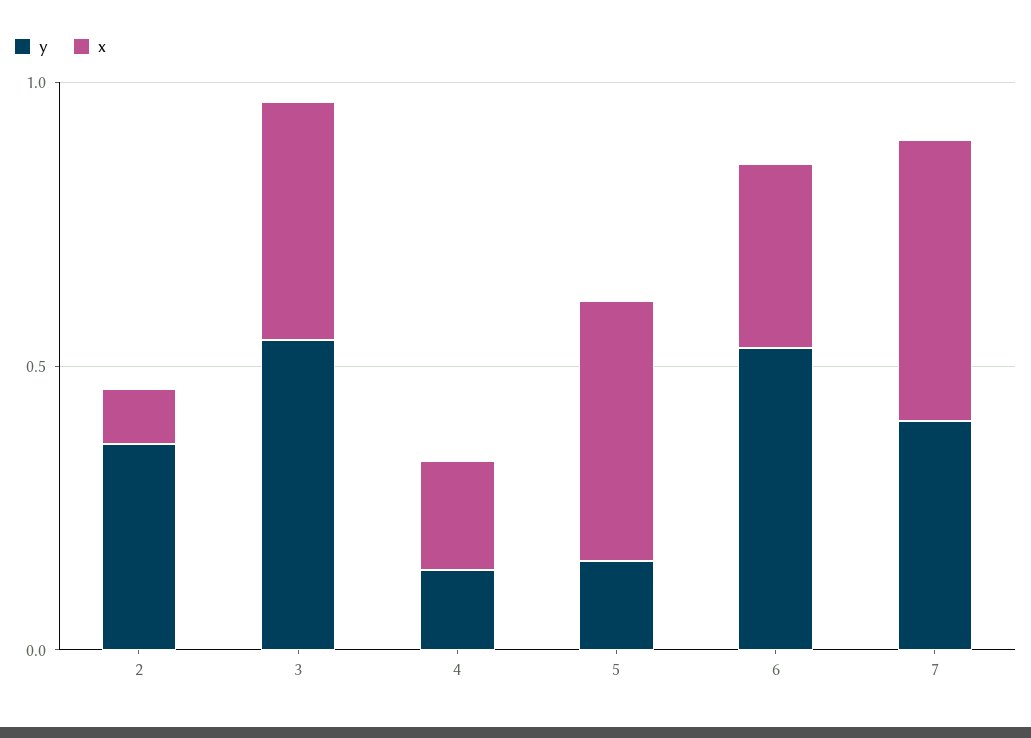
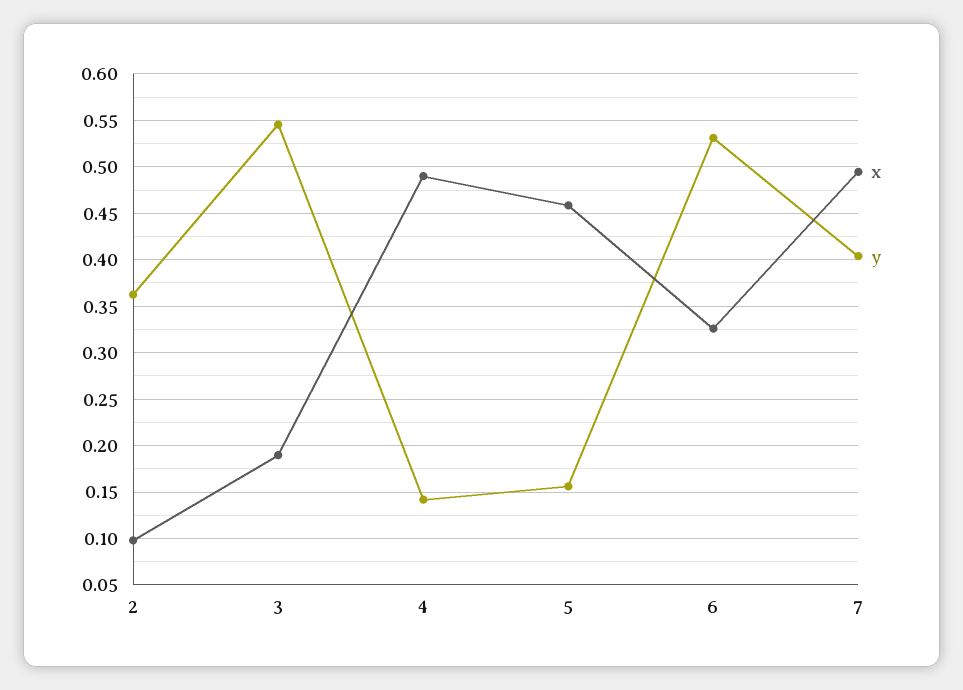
x, 3: 0.4 -> 0.19
x, 4: 0.2 -> 0.49

